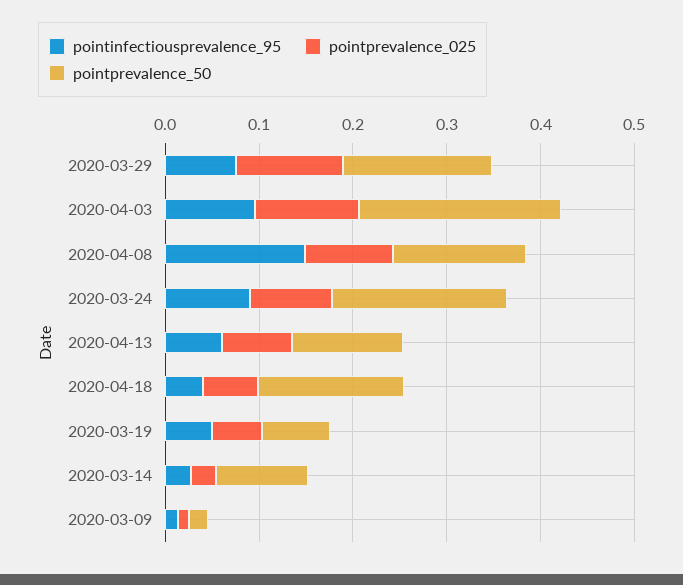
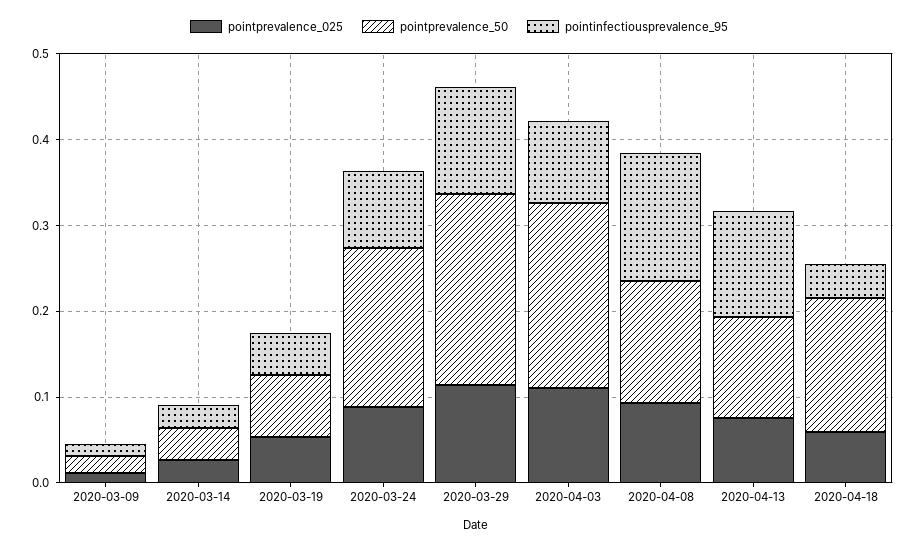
pointinfectiousprevalence_95, 2020-03-29: 0.08 -> 0.12
pointprevalence_50, 2020-03-29: 0.16 -> 0.22
pointinfectiousprevalence_95, 2020-04-13: 0.06 -> 0.12
pointprevalence_50, 2020-03-14: 0.1 -> 0.04

